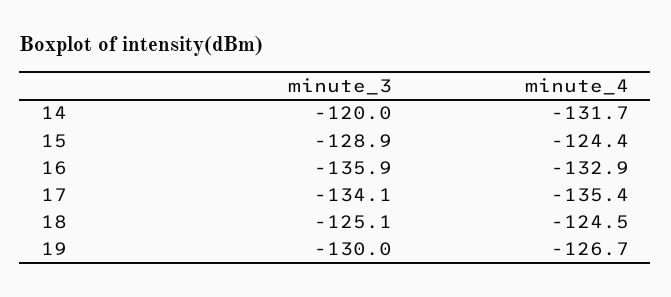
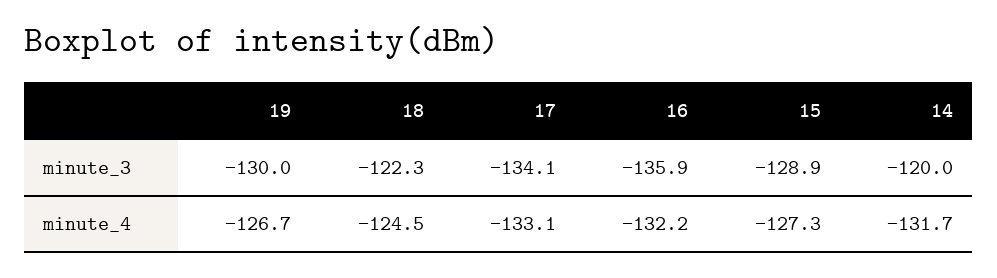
minute_4, 15: -124.4 -> -127.3
minute_4, 16: -132.9 -> -132.2
minute_4, 17: -135.4 -> -133.1
minute_3, 18: -125.1 -> -122.3

